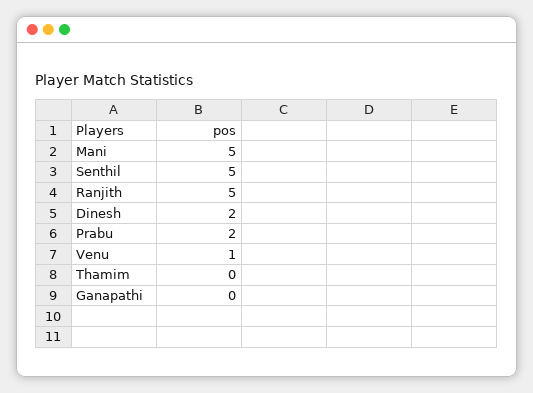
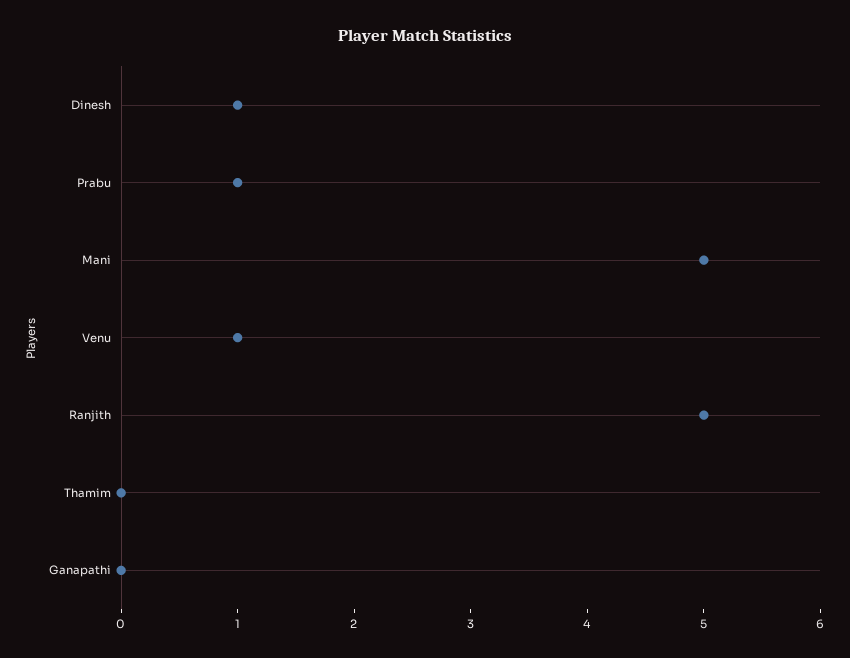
Senthil: 5 -> none
Dinesh: 2 -> 1
Prabu: 2 -> 1

